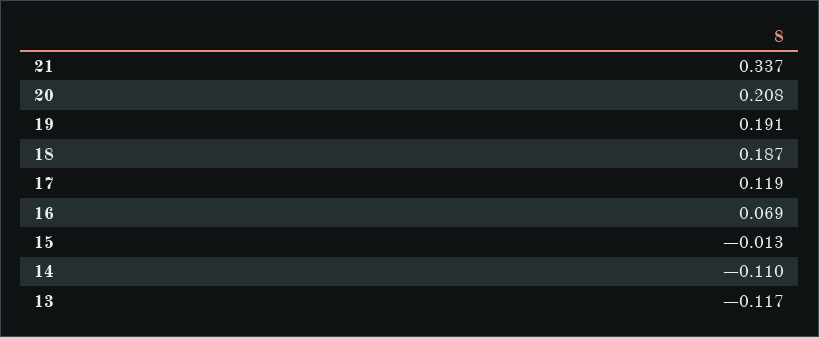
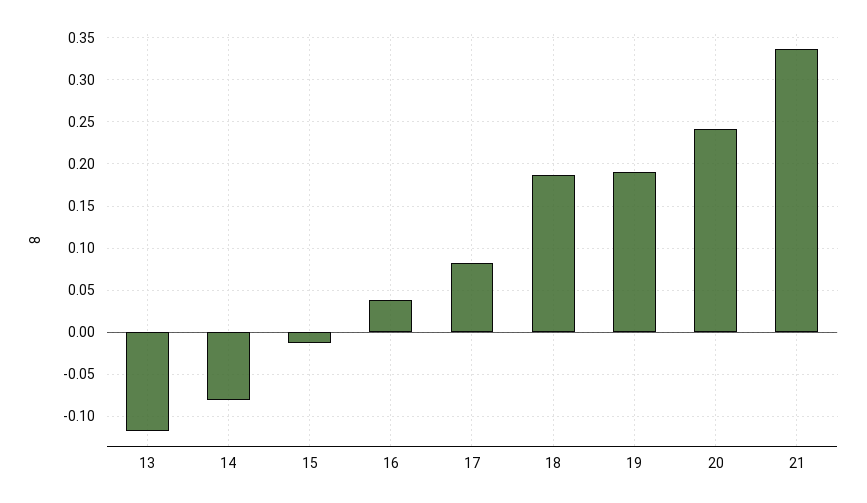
20: 0.208 -> 0.24
17: 0.119 -> 0.08
16: 0.069 -> 0.04
14: -0.11 -> -0.08

